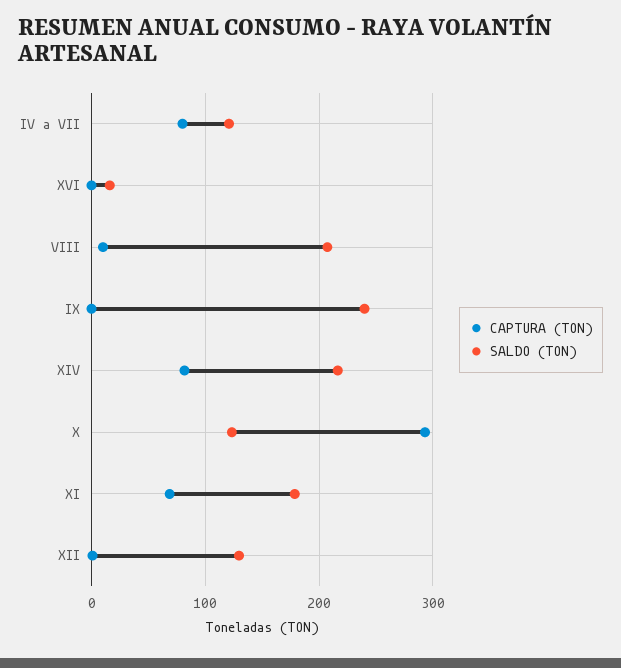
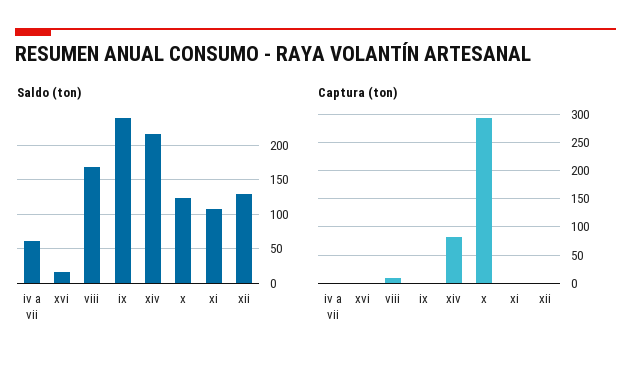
CAPTURA (TON), IV a VII: 80 -> 0
SALDO (TON), IV a VII: 120 -> 60
SALDO (TON), VIII: 210 -> 170
CAPTURA (TON), XI: 70 -> 0
SALDO (TON), XI: 180 -> 110

